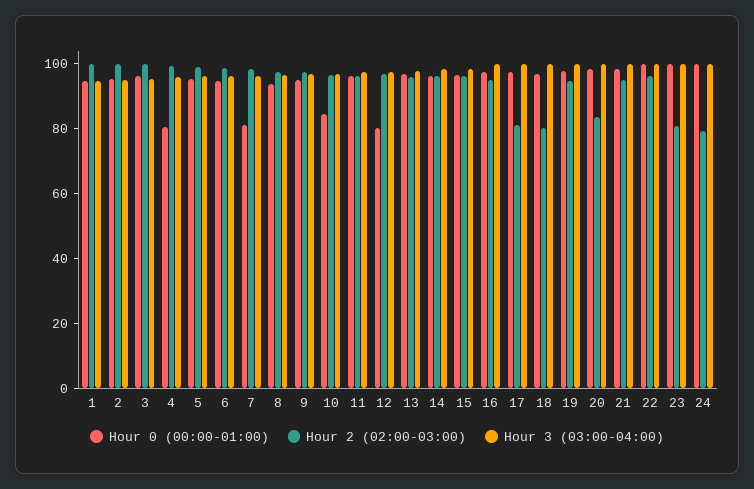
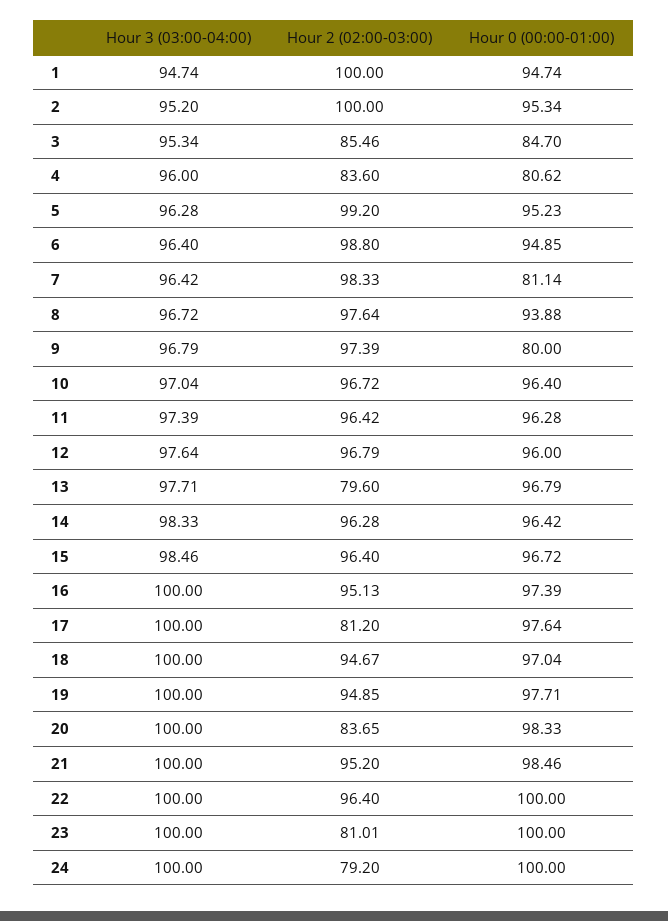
Hour 0 (00:00-01:00), 3: 95 -> 84.7
Hour 2 (02:00-03:00), 3: 100 -> 85.46
Hour 2 (02:00-03:00), 4: 100 -> 83.6
Hour 0 (00:00-01:00), 9: 95 -> 80
Hour 0 (00:00-01:00), 10: 85 -> 96.4
Hour 0 (00:00-01:00), 12: 80 -> 96
Hour 2 (02:00-03:00), 13: 95 -> 79.6
Hour 2 (02:00-03:00), 18: 80 -> 94.67

